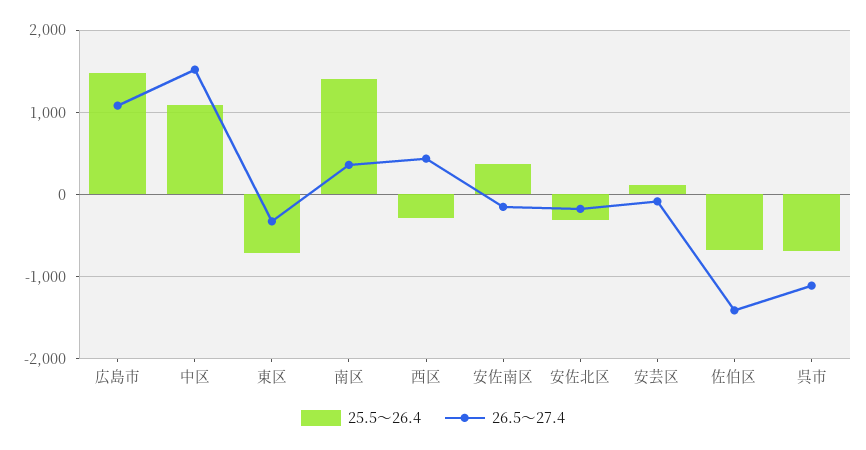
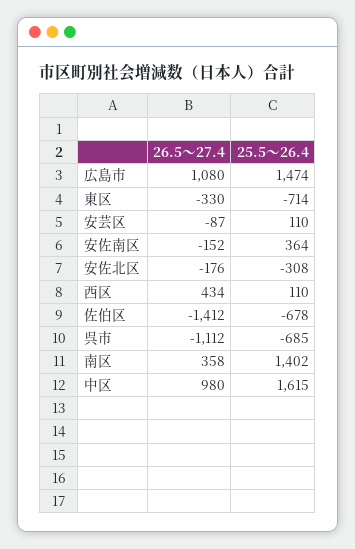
25.5～26.4, 中区: 1100 -> 1615
26.5～27.4, 中区: 1500 -> 980
25.5～26.4, 西区: -300 -> 110

